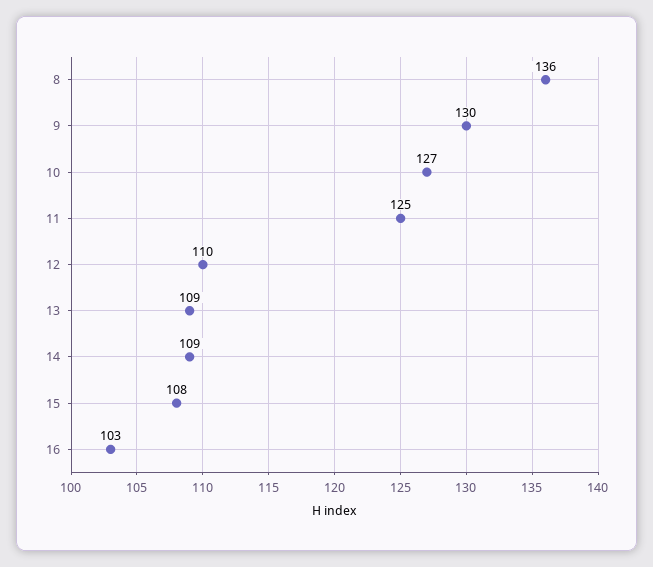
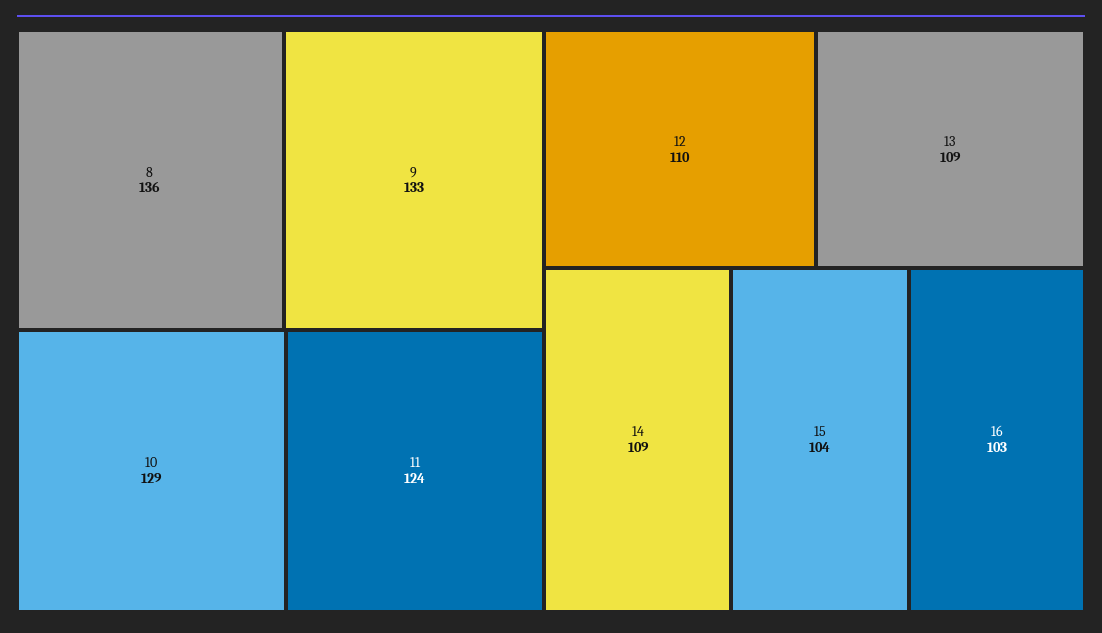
9: 130 -> 133
10: 127 -> 129
11: 125 -> 124
15: 108 -> 104

